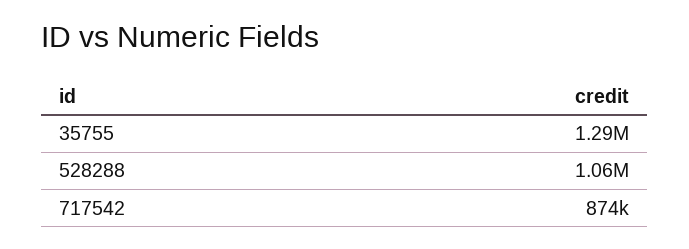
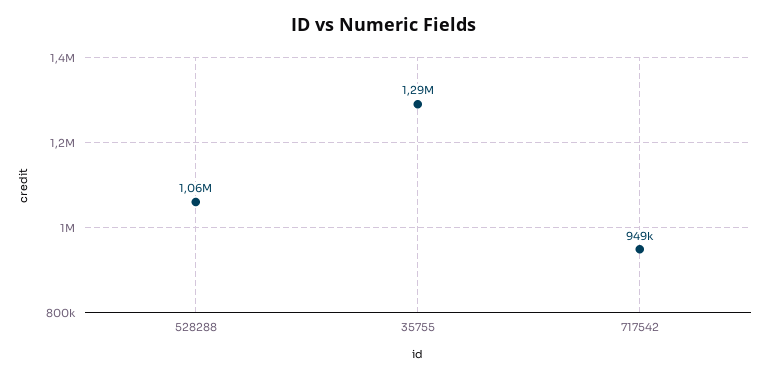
717542: 874000 -> 949000

